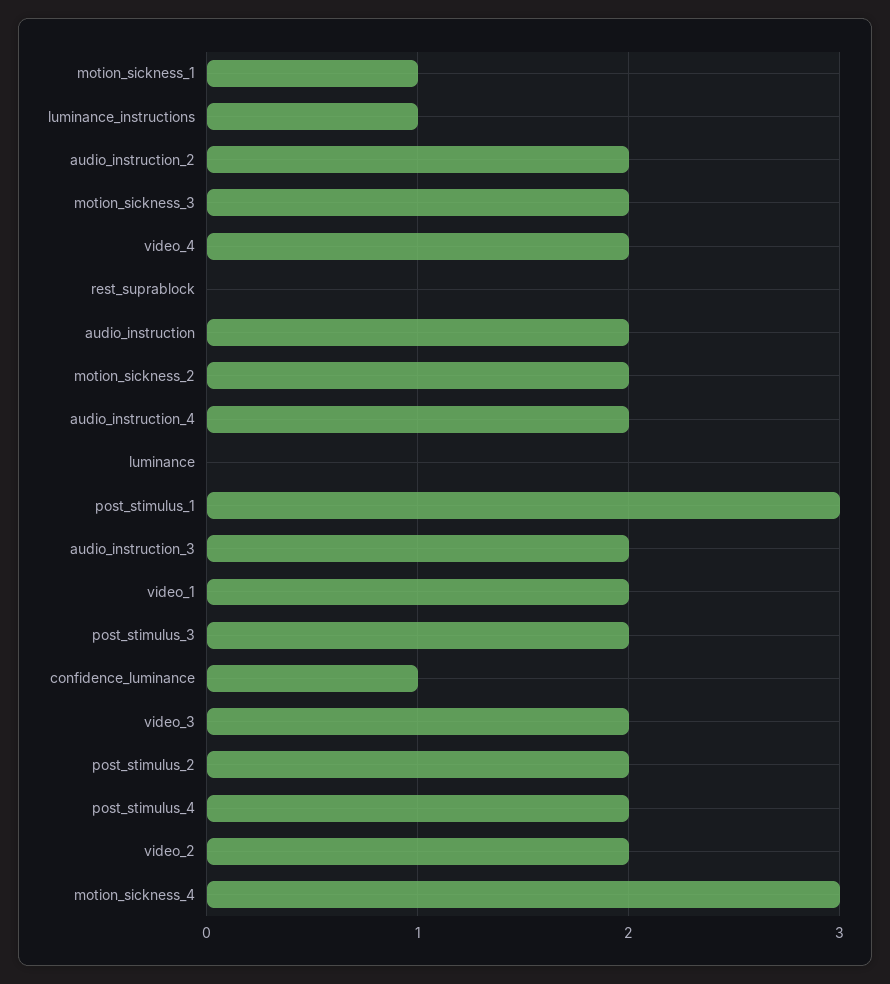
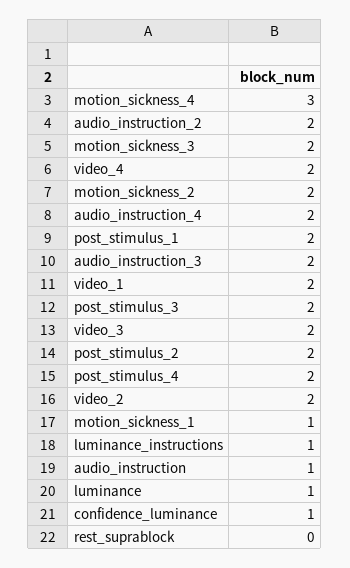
audio_instruction: 2 -> 1
luminance: 0 -> 1
post_stimulus_1: 3 -> 2

